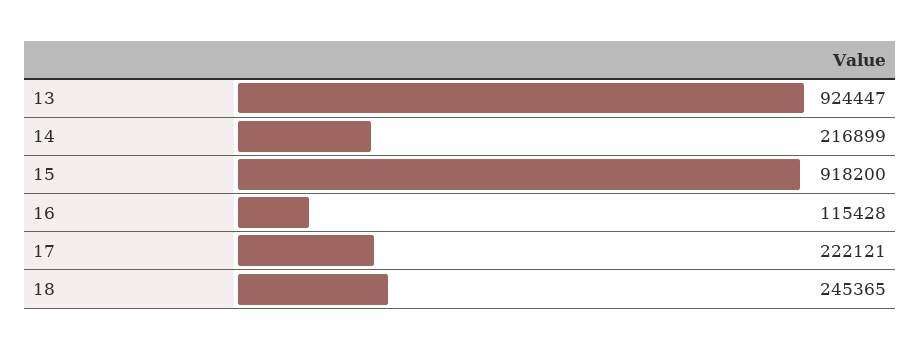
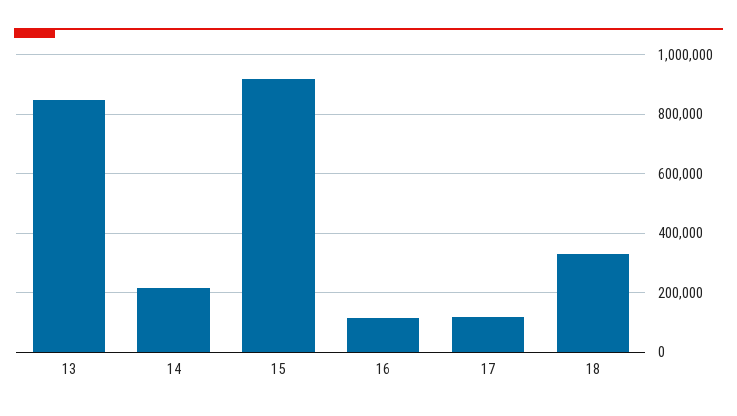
13: 924447 -> 850000
17: 222121 -> 125000
18: 245365 -> 325000

